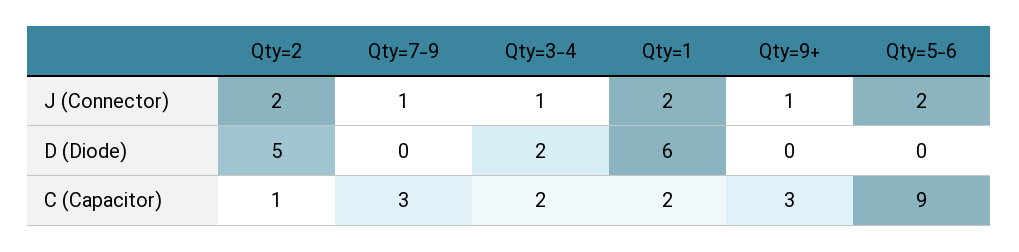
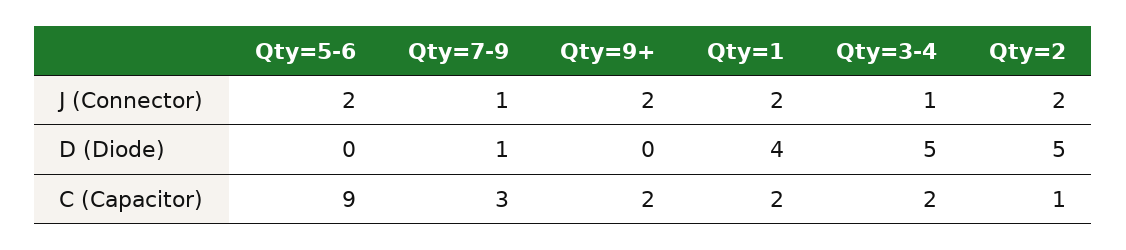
Qty=9+, J (Connector): 1 -> 2
Qty=7-9, D (Diode): 0 -> 1
Qty=3-4, D (Diode): 2 -> 5
Qty=1, D (Diode): 6 -> 4
Qty=9+, C (Capacitor): 3 -> 2

